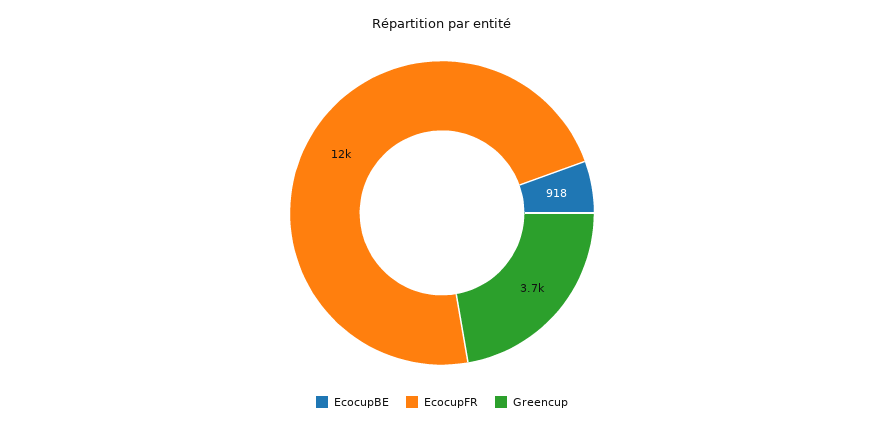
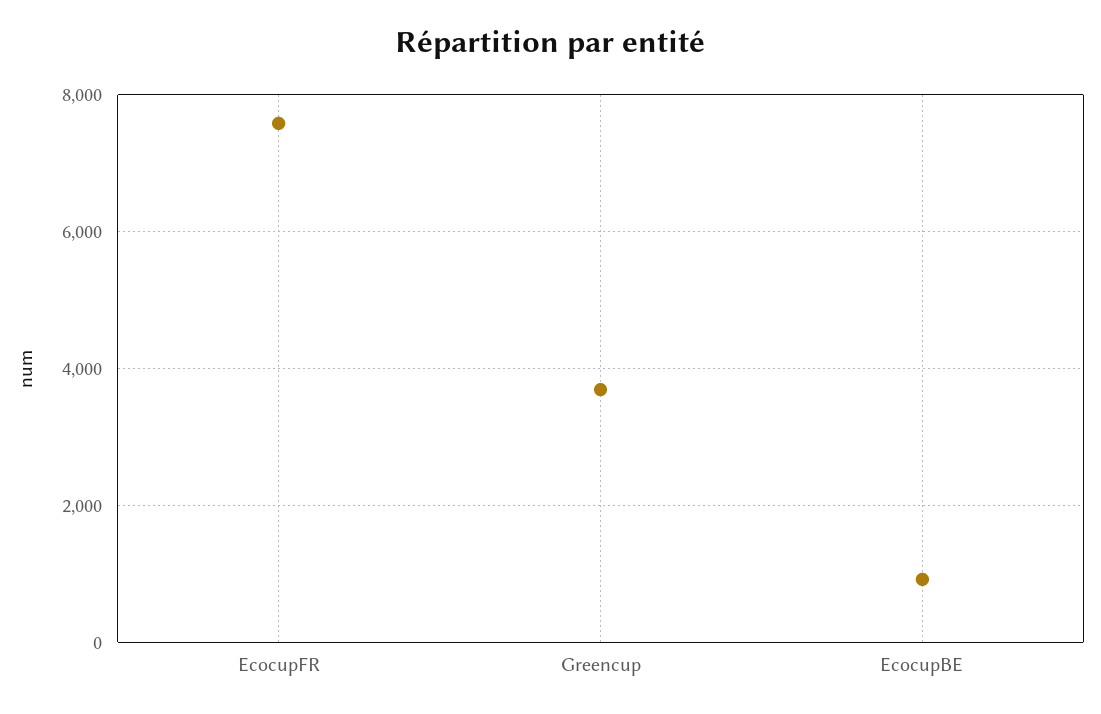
EcocupFR: 12000 -> 7600

